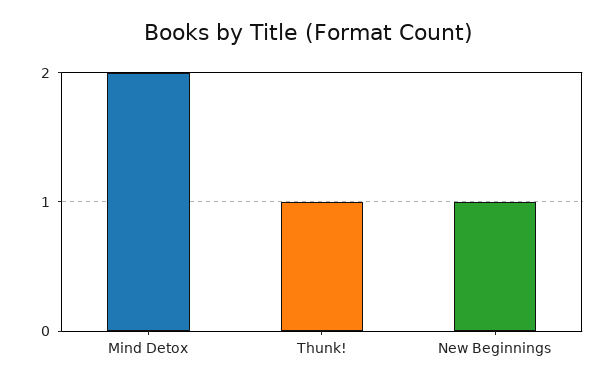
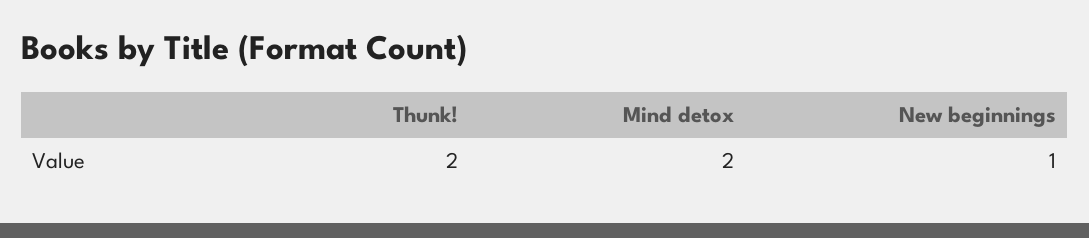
Thunk!: 1 -> 2

